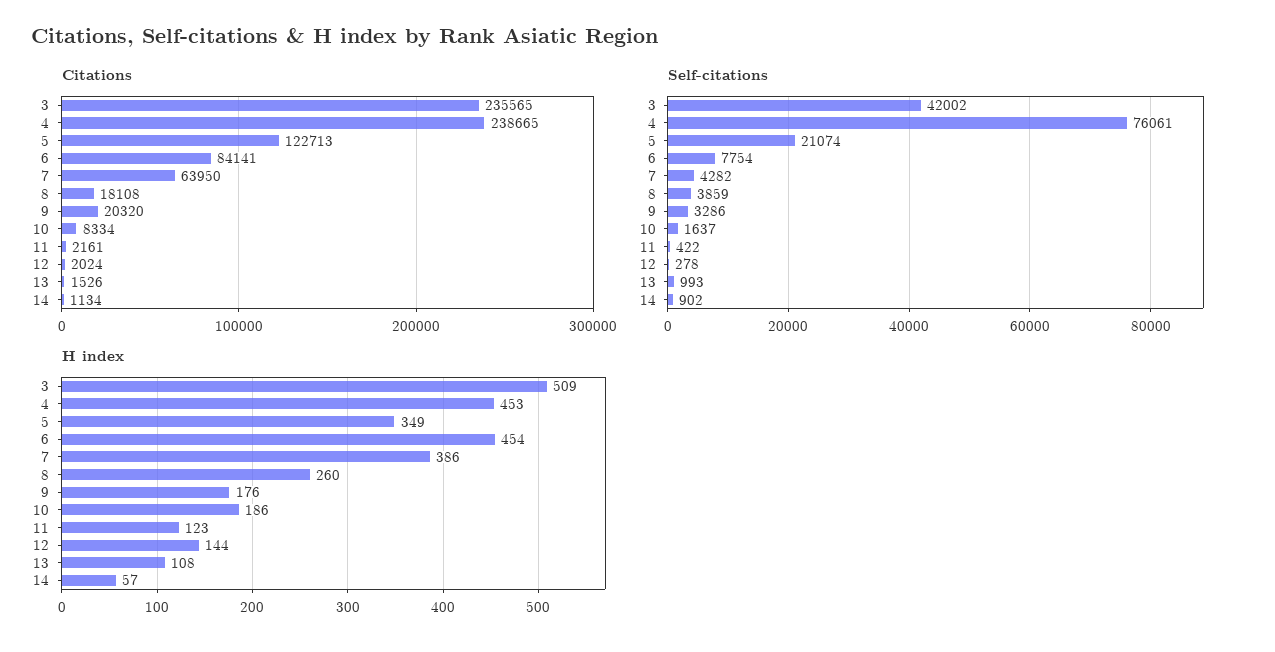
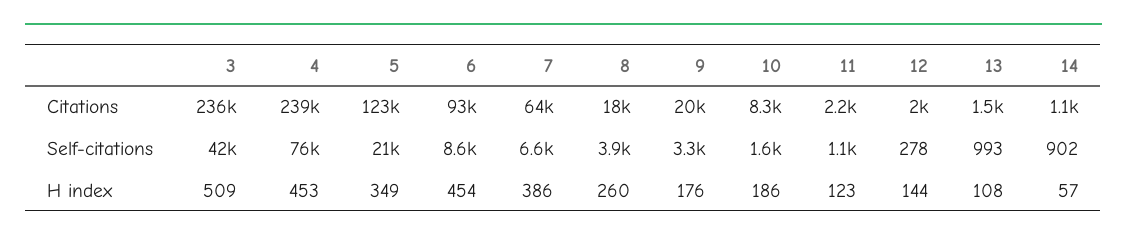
Citations, 6: 84141 -> 93000
Self-citations, 6: 7754 -> 8600
Self-citations, 7: 4282 -> 6600
Self-citations, 11: 422 -> 1100

